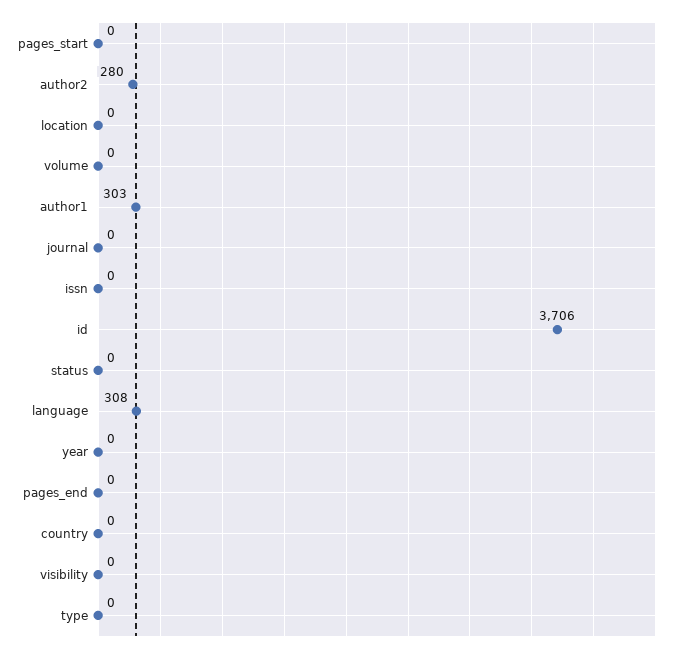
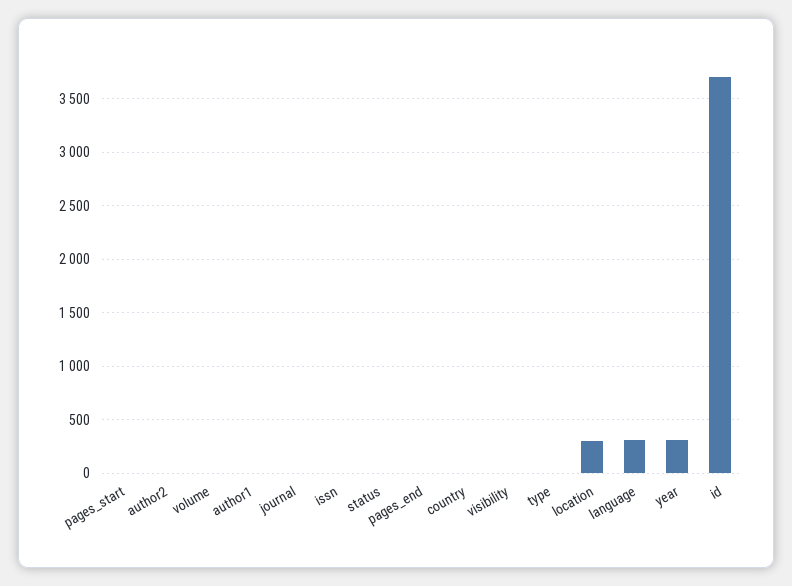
author2: 280 -> 0
location: 0 -> 300
author1: 303 -> 0
year: 0 -> 300

